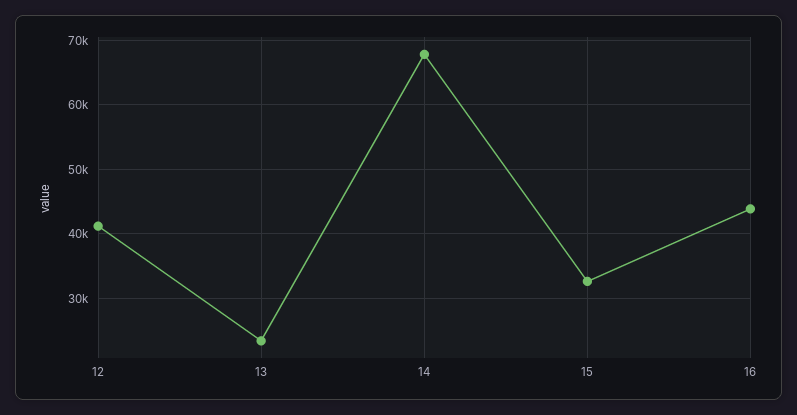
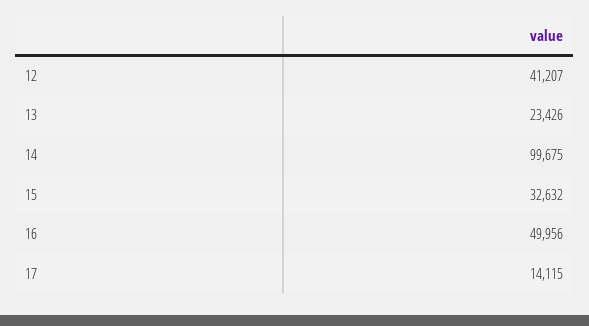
14: 68000 -> 99675
16: 44000 -> 49956
17: none -> 14115

